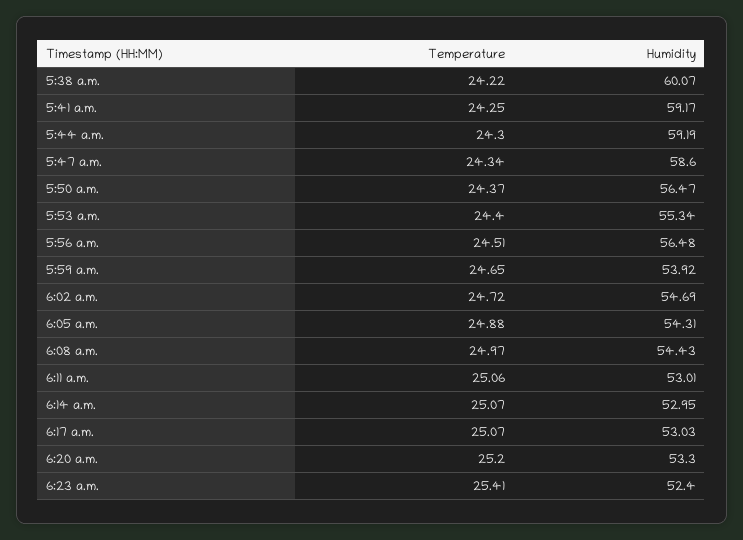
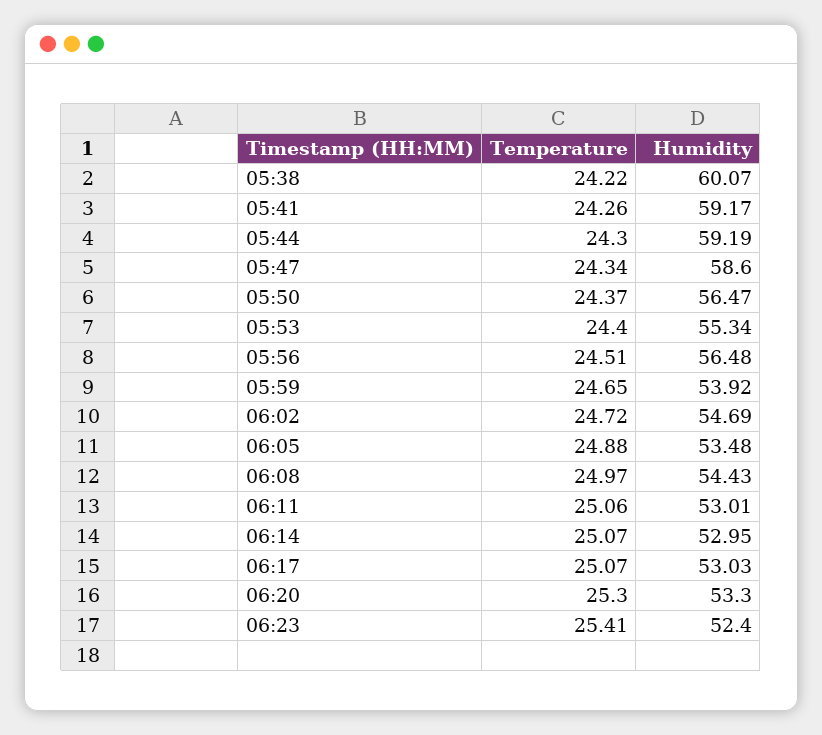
Temperature, 5:41 a.m.: 24.25 -> 24.26
Humidity, 6:05 a.m.: 54.31 -> 53.48
Temperature, 6:20 a.m.: 25.2 -> 25.3

